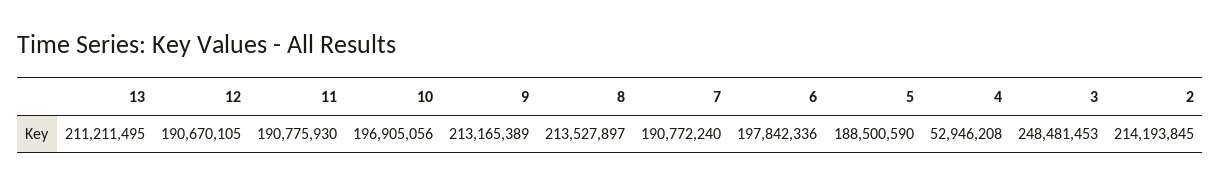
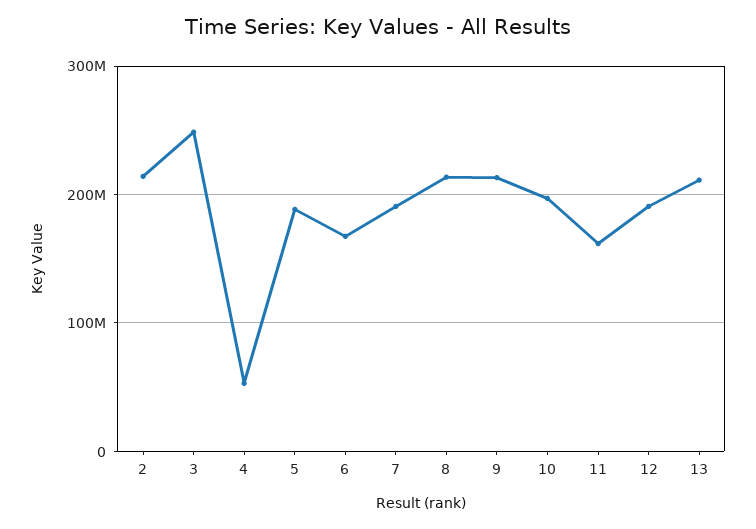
11: 190775930 -> 160000000
6: 197842336 -> 170000000

